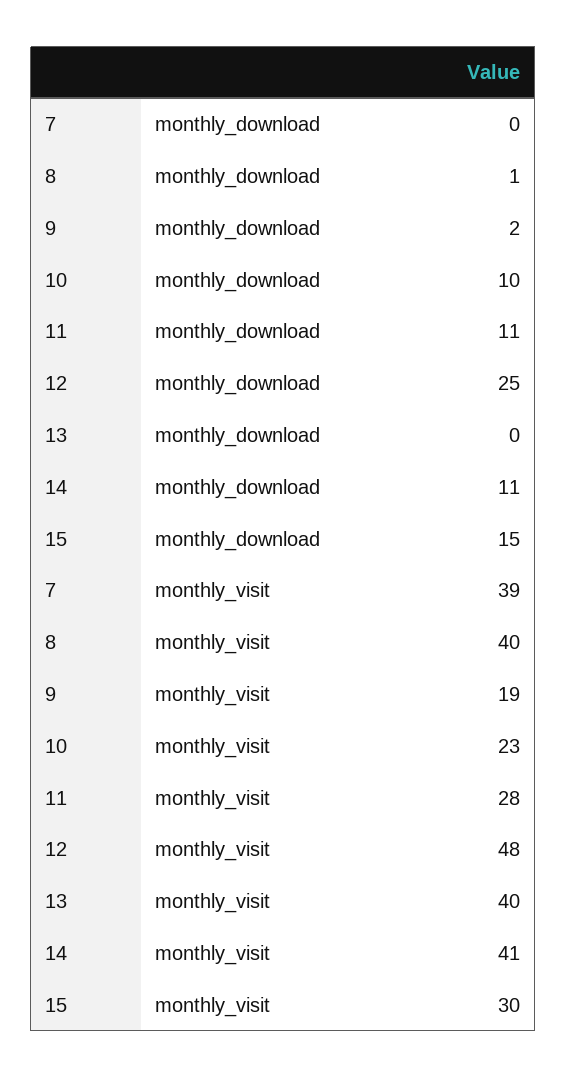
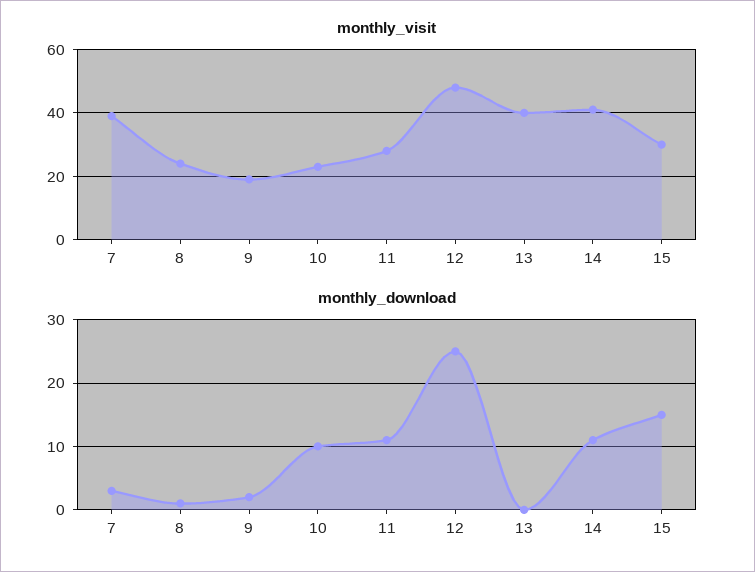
monthly_download, 7: 0 -> 3
monthly_visit, 8: 40 -> 25

